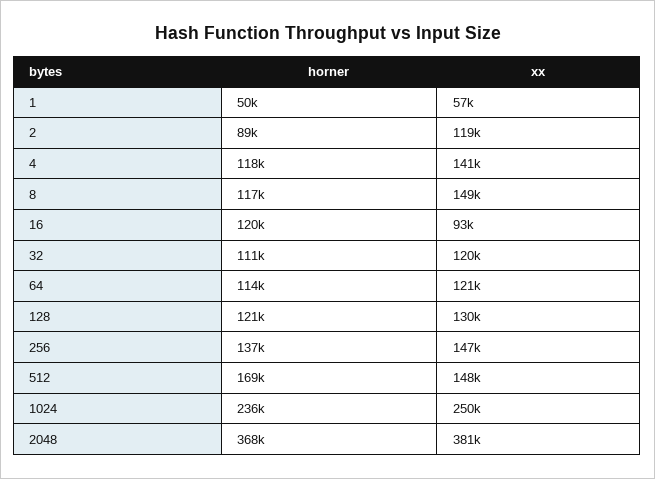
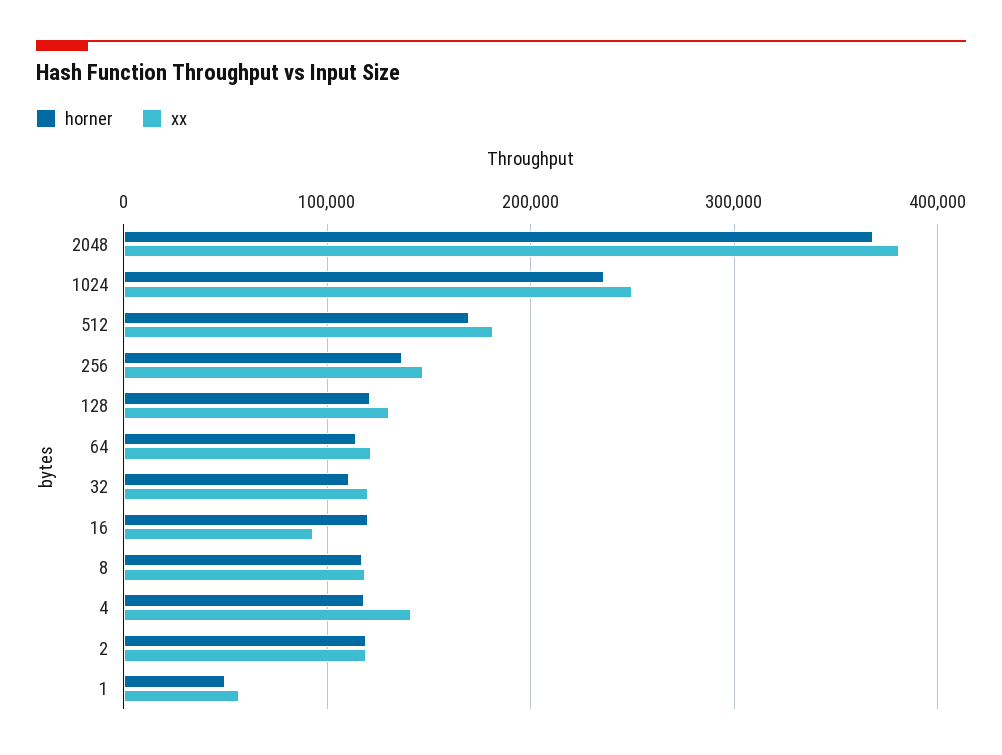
horner, 2: 89000 -> 120000
xx, 8: 149000 -> 120000
xx, 512: 148000 -> 180000

